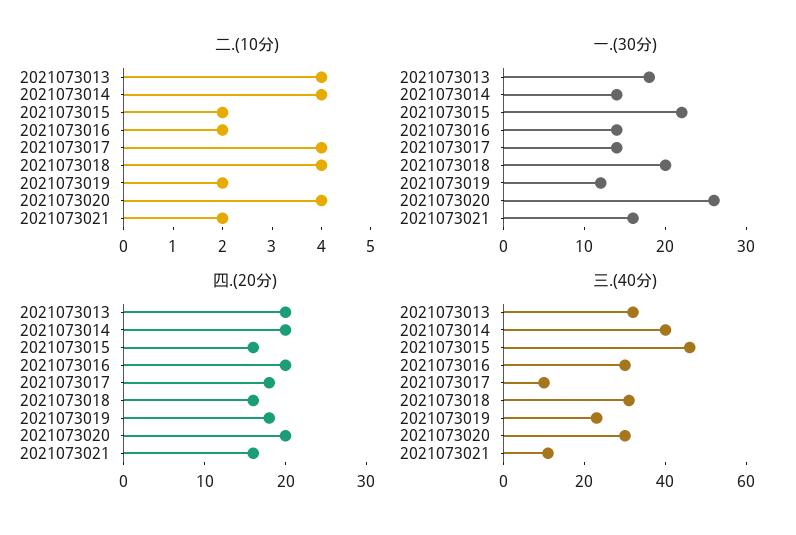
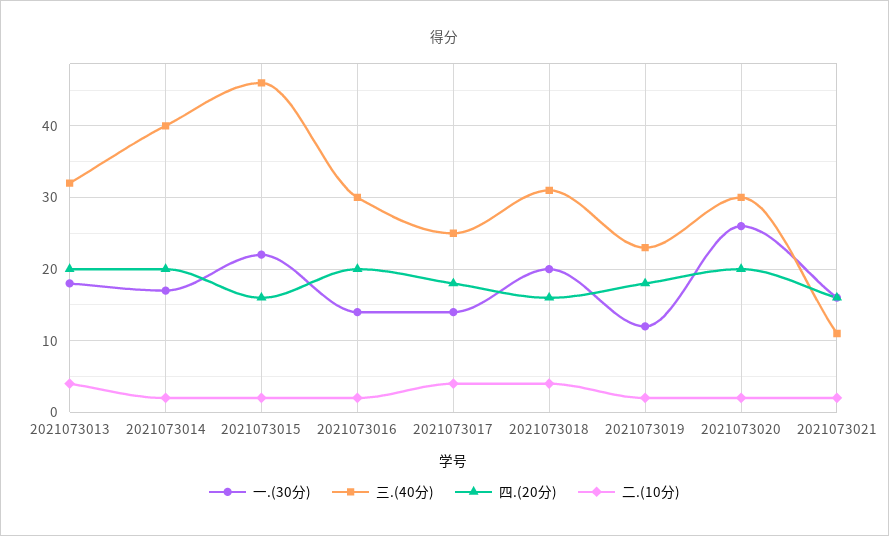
二.(10分), 2021073014: 4 -> 2
二.(10分), 2021073020: 4 -> 2
一.(30分), 2021073014: 14 -> 17
三.(40分), 2021073017: 10 -> 25

